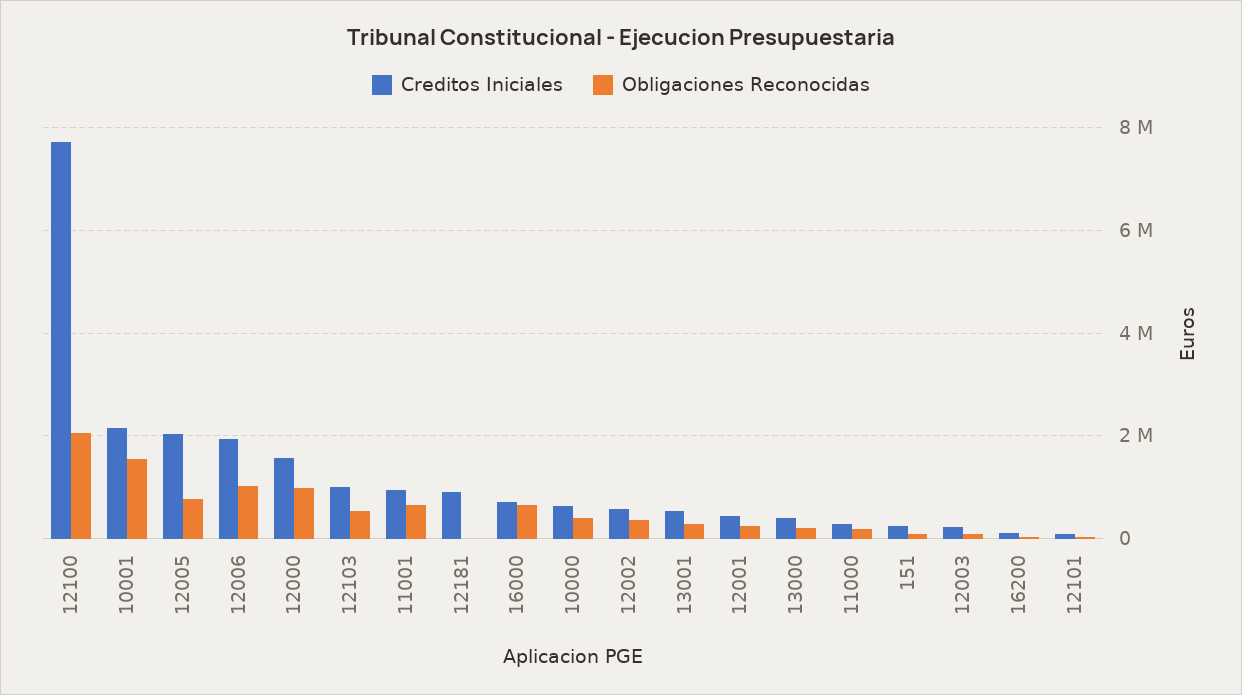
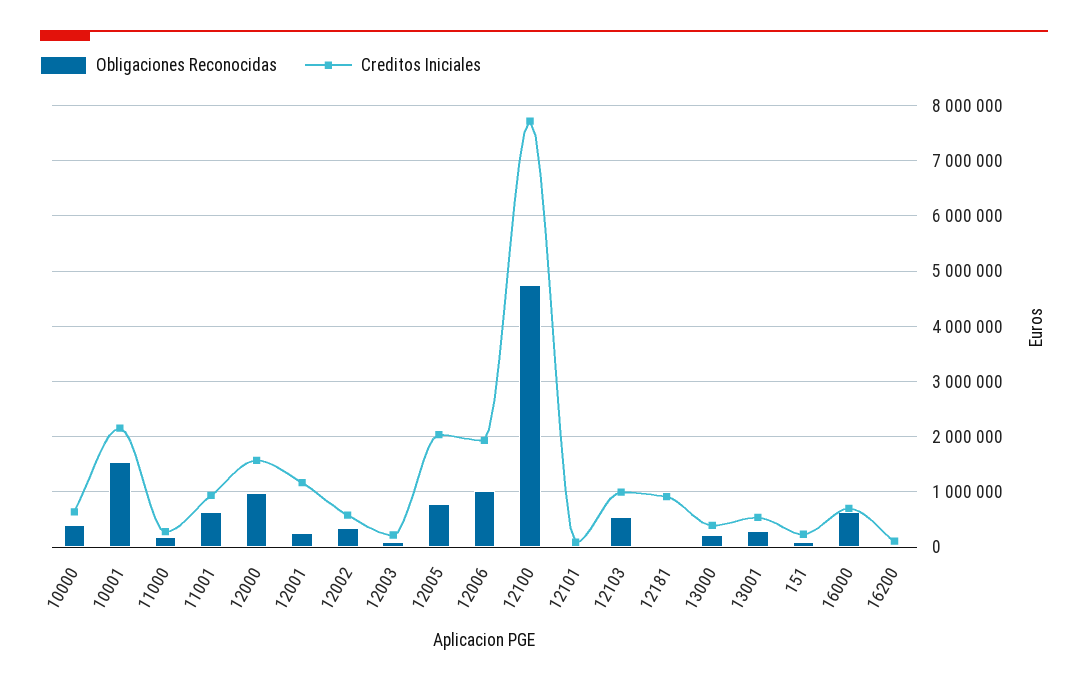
Obligaciones Reconocidas, 12100: 2000000 -> 4800000
Creditos Iniciales, 12001: 400000 -> 1200000

